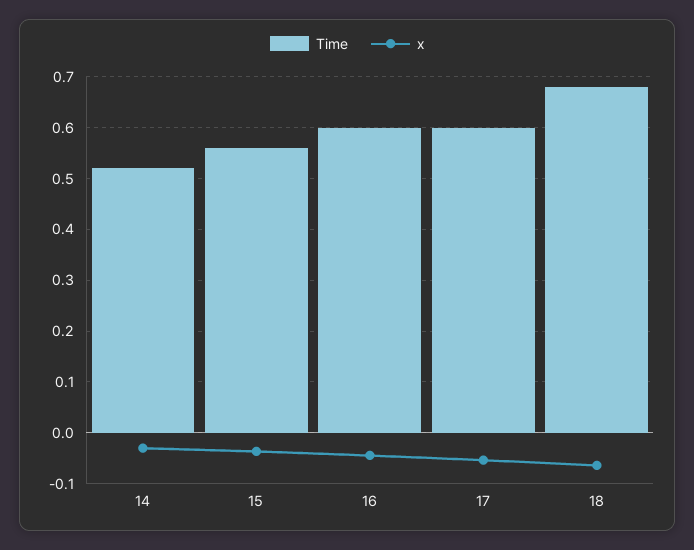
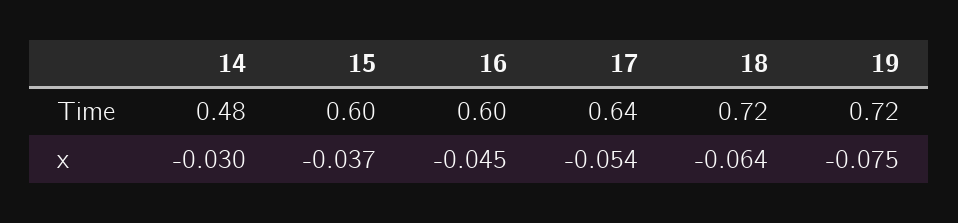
Time, 14: 0.52 -> 0.48
Time, 15: 0.56 -> 0.6
Time, 17: 0.6 -> 0.64
Time, 18: 0.68 -> 0.72
Time, 19: none -> 0.72
x, 19: none -> -0.075

